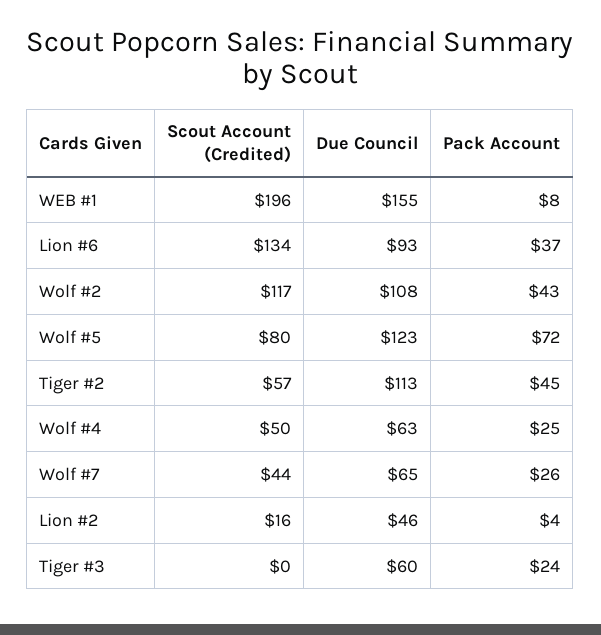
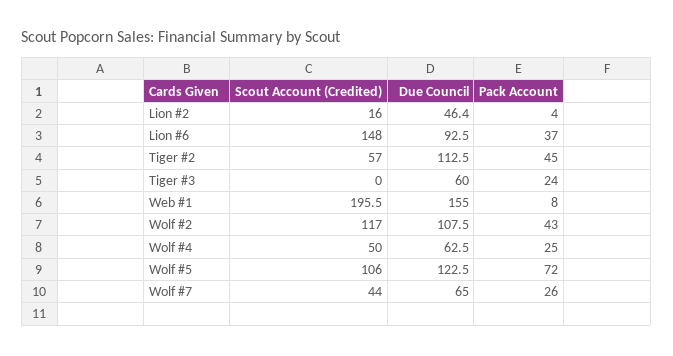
Scout Account (Credited), Lion #6: 134 -> 148
Scout Account (Credited), Wolf #5: 80 -> 106

